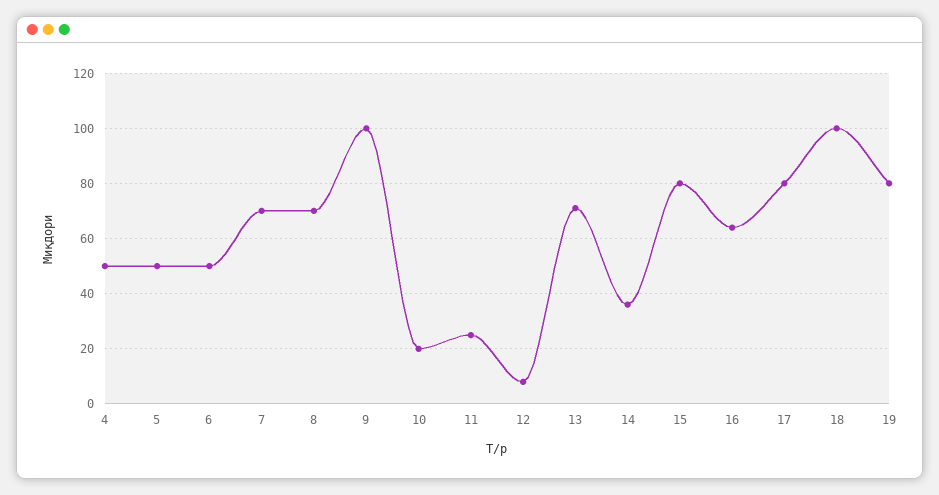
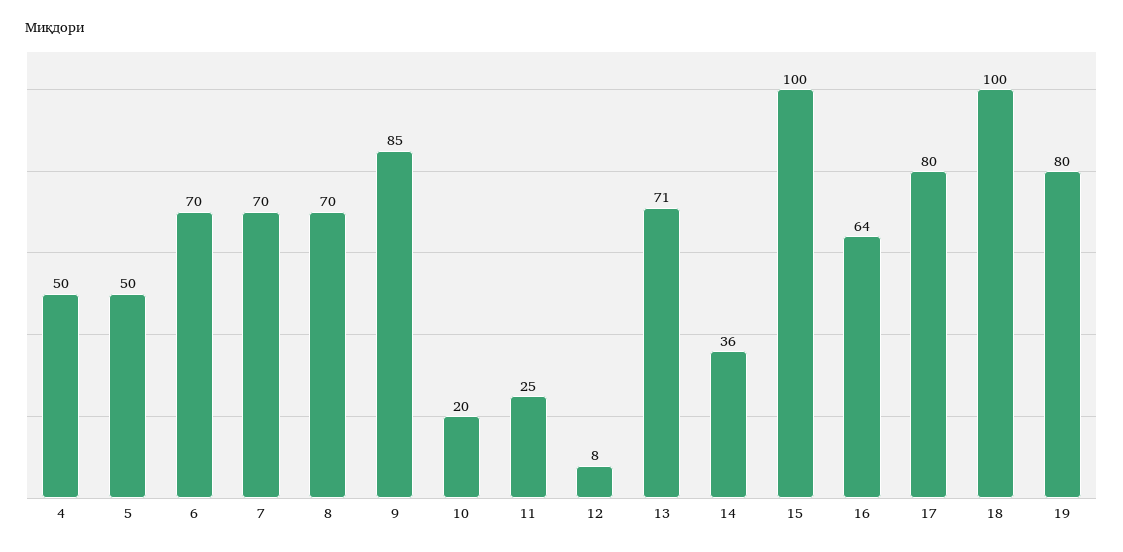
6: 50 -> 70
9: 100 -> 85
15: 80 -> 100

